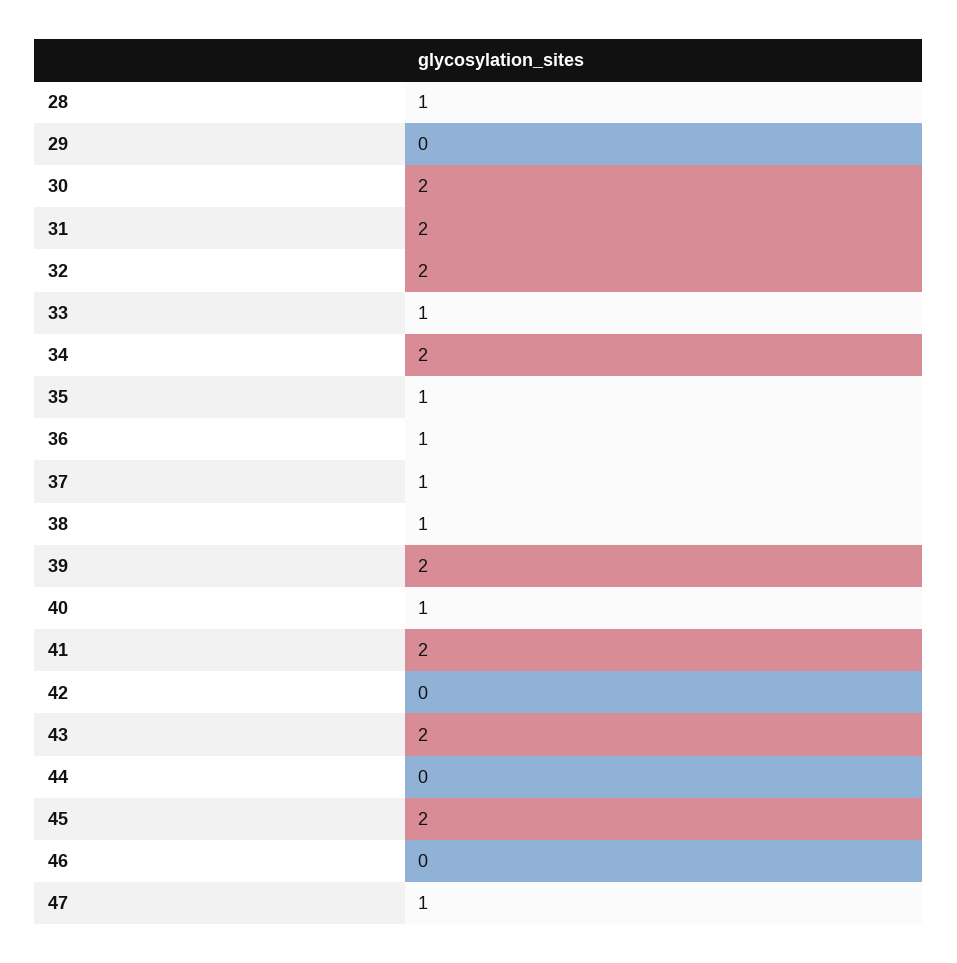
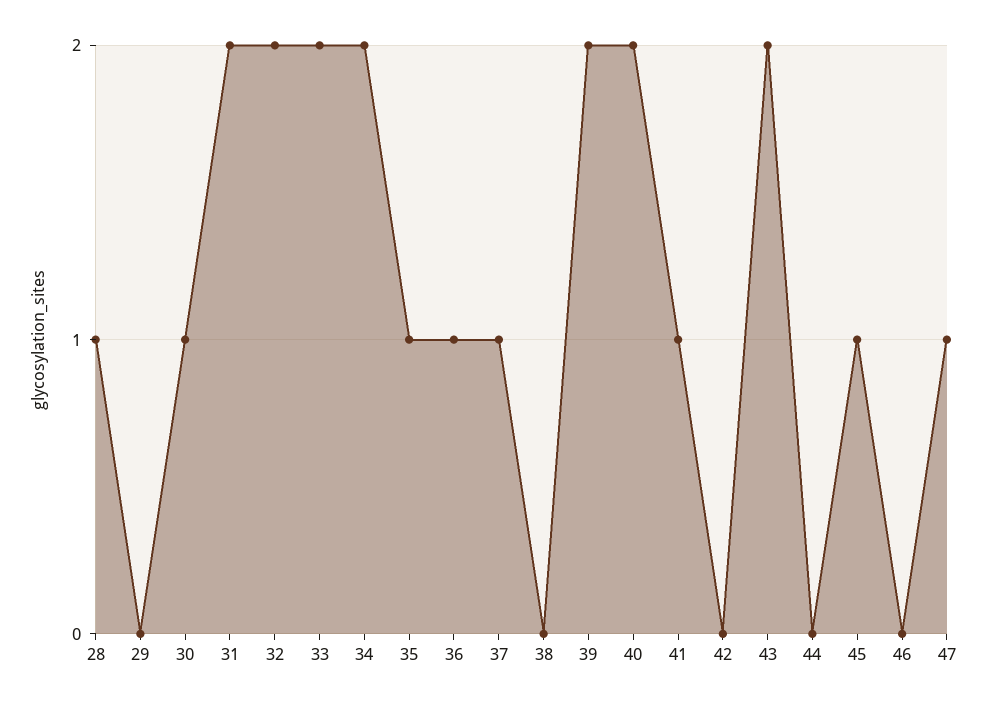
30: 2 -> 1
33: 1 -> 2
38: 1 -> 0
40: 1 -> 2
41: 2 -> 1
45: 2 -> 1

